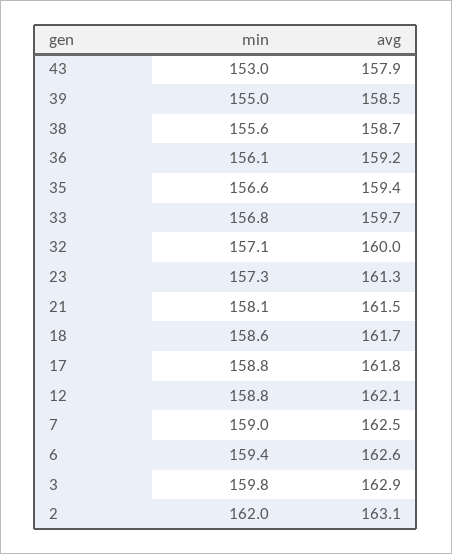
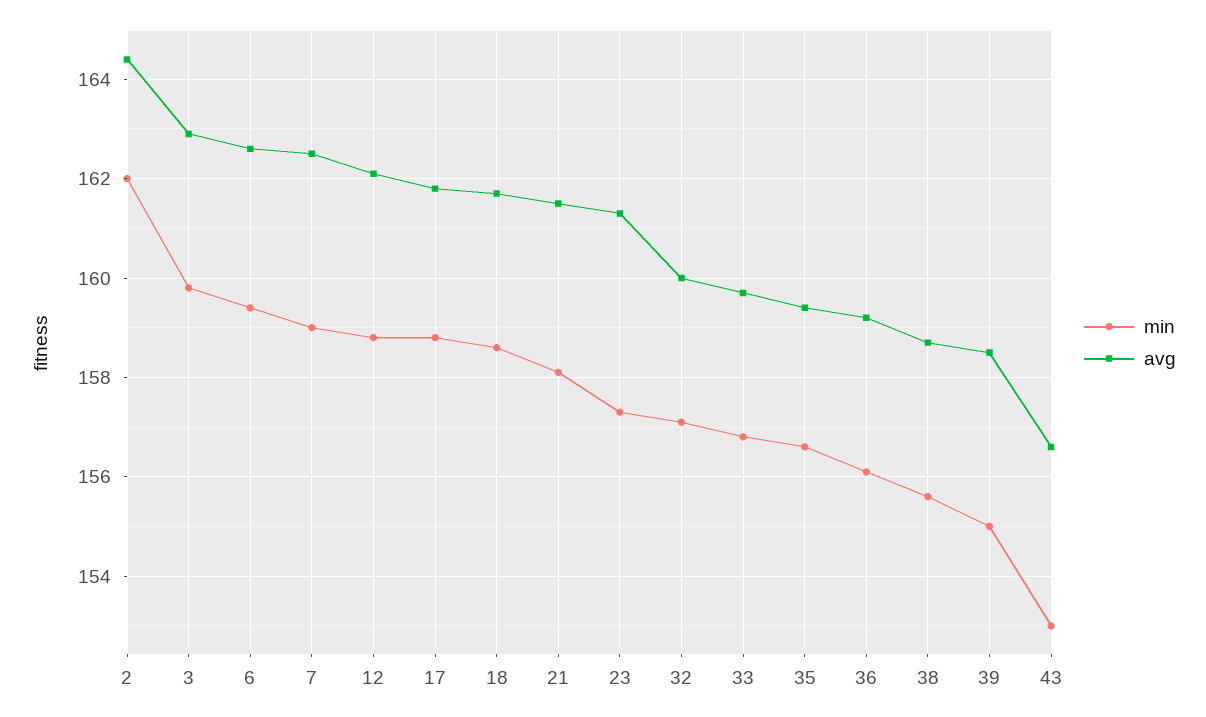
avg, 43: 157.9 -> 156.5
avg, 2: 163.1 -> 164.5

